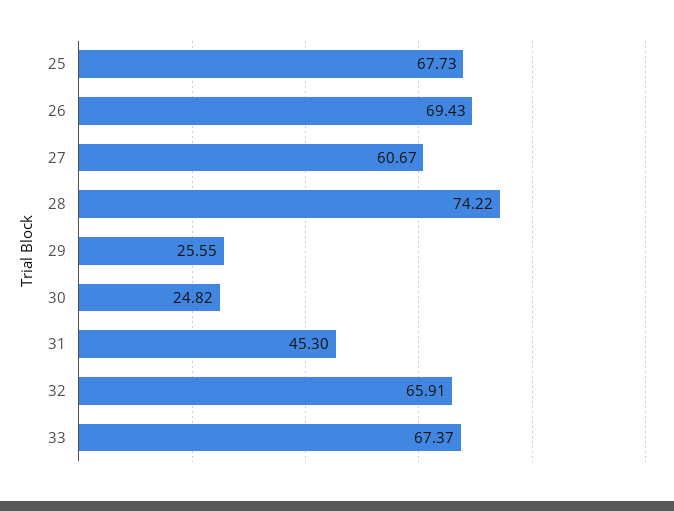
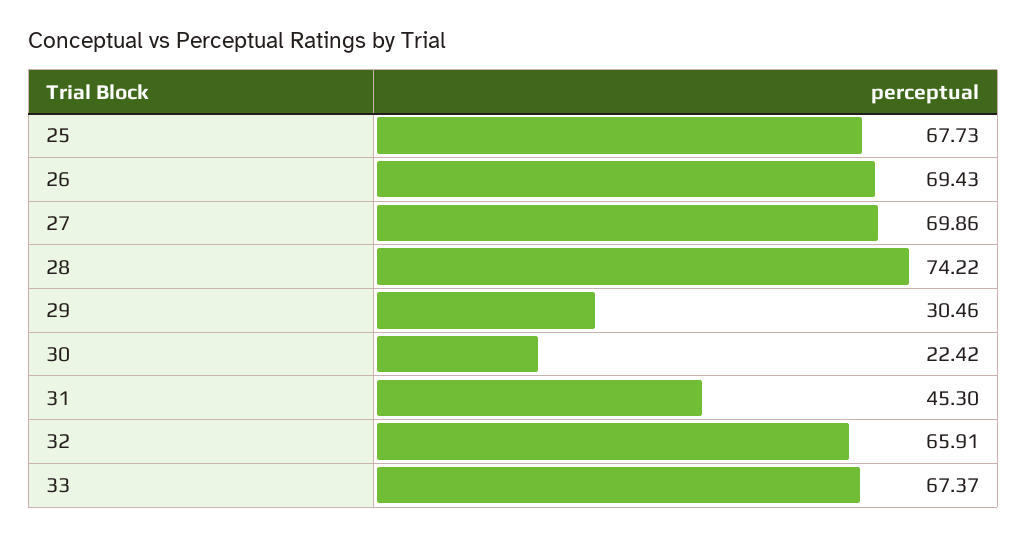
27: 60.67 -> 69.86
29: 25.55 -> 30.46
30: 24.82 -> 22.42

